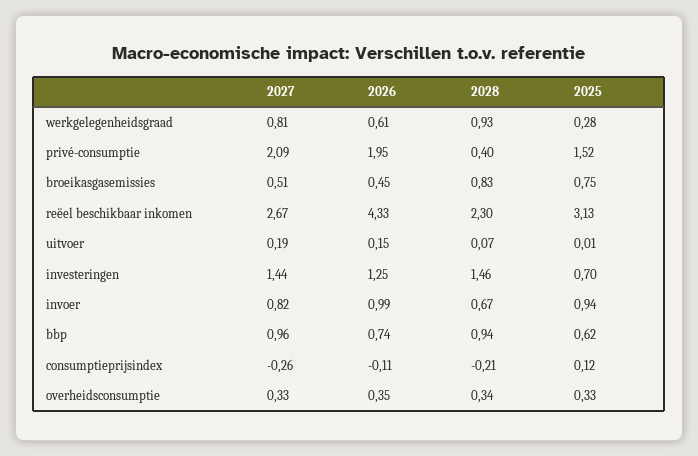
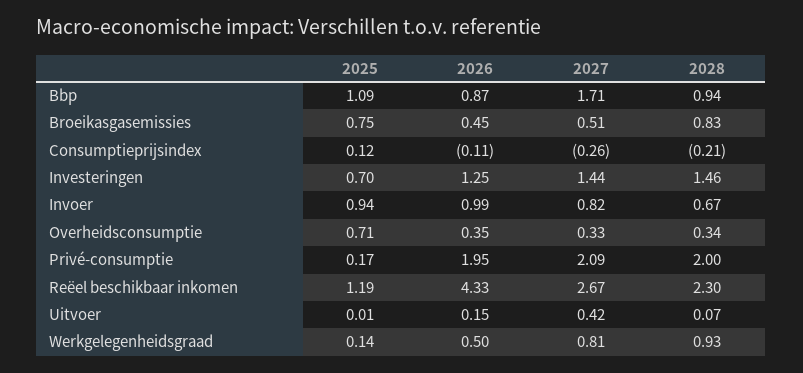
2026, werkgelegenheidsgraad: 0.61 -> 0.5
2025, werkgelegenheidsgraad: 0.28 -> 0.14
2028, privé-consumptie: 0.4 -> 2
2025, privé-consumptie: 1.52 -> 0.17
2025, reëel beschikbaar inkomen: 3.13 -> 1.19
2027, uitvoer: 0.19 -> 0.42
2027, bbp: 0.96 -> 1.71
2026, bbp: 0.74 -> 0.87
2025, bbp: 0.62 -> 1.09
2025, overheidsconsumptie: 0.33 -> 0.71

